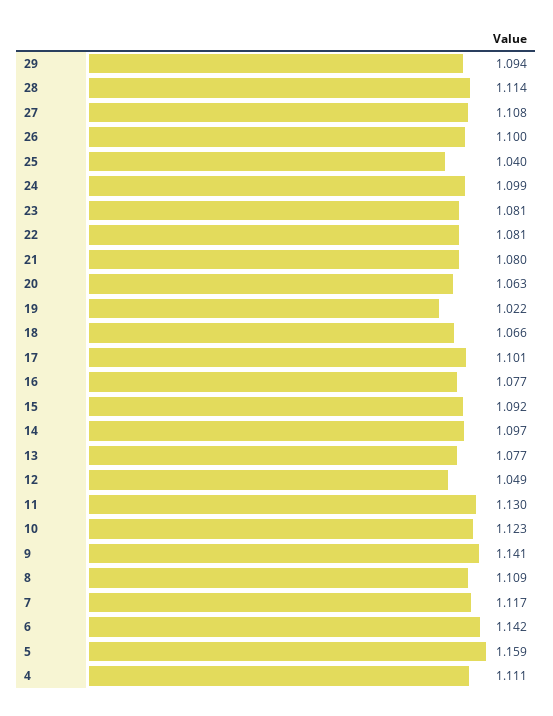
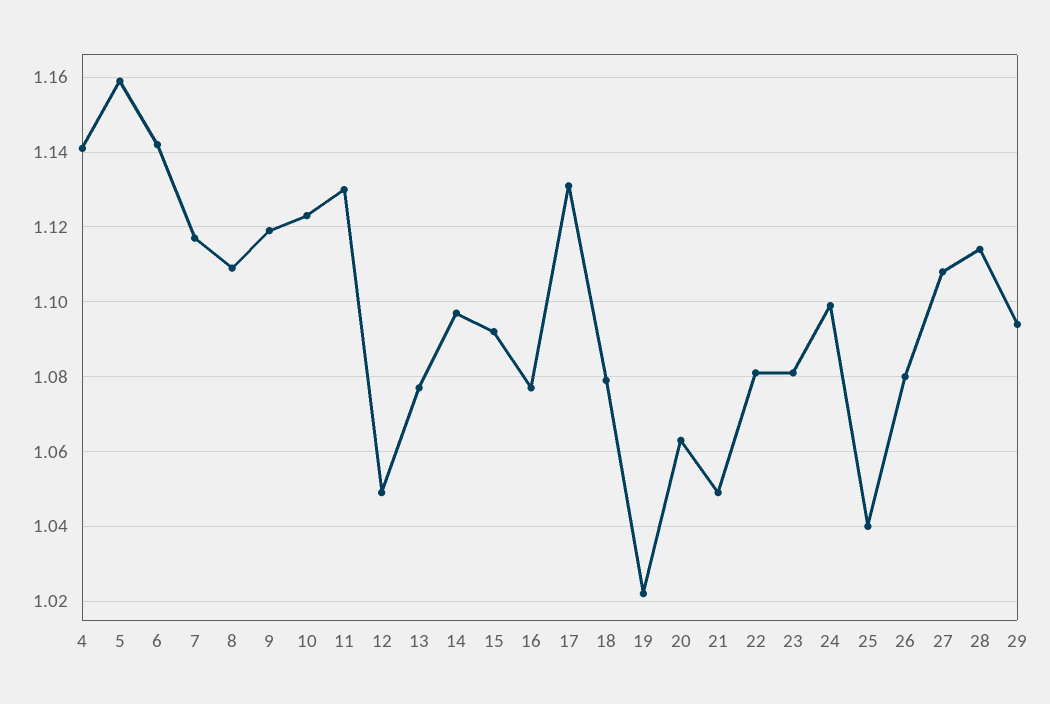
26: 1.1 -> 1.08
21: 1.08 -> 1.05
18: 1.066 -> 1.08
17: 1.101 -> 1.13
9: 1.141 -> 1.12
4: 1.111 -> 1.14

